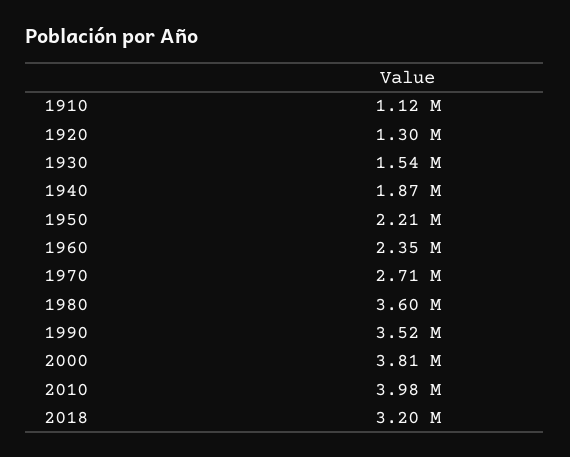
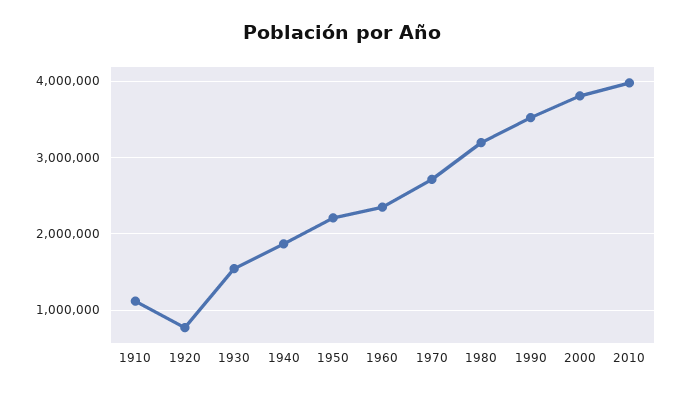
1920: 1300000 -> 800000
1980: 3600000 -> 3200000
2018: 3200000 -> none

